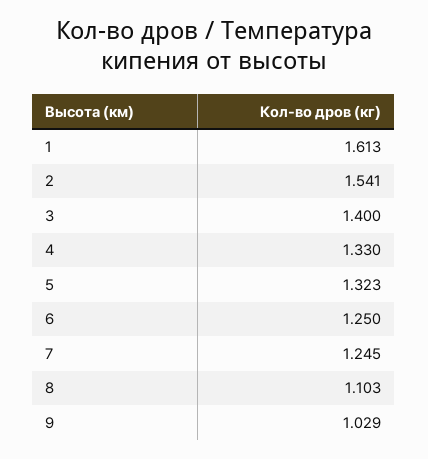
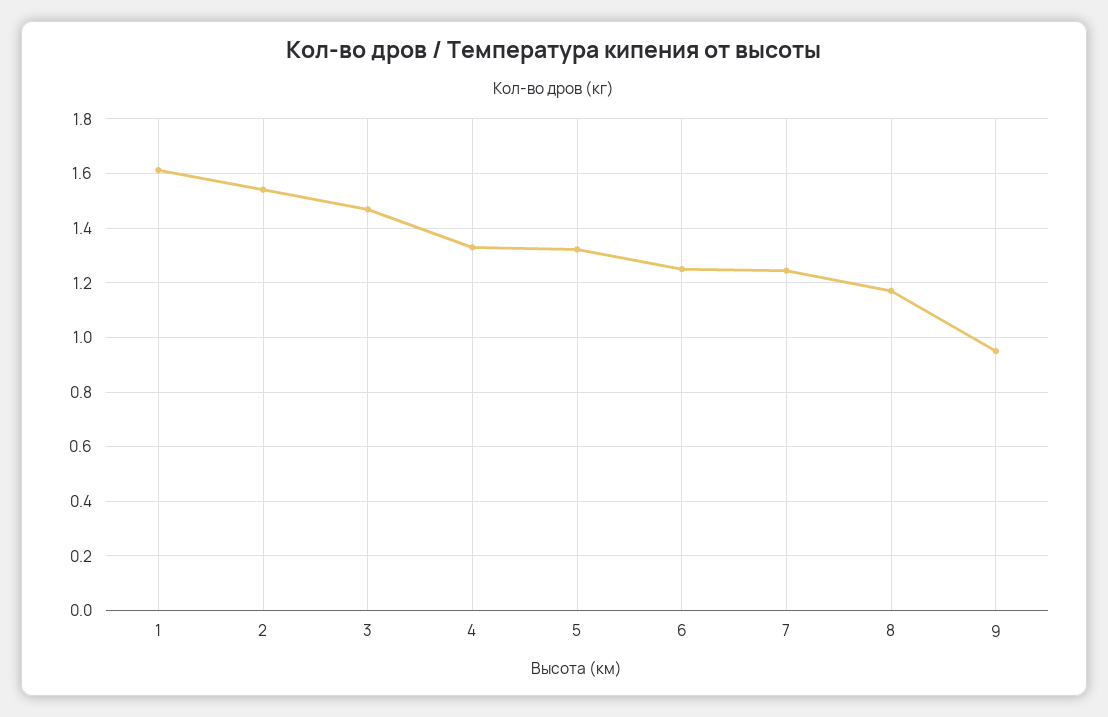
3: 1.4 -> 1.475
8: 1.103 -> 1.175
9: 1.029 -> 0.95

